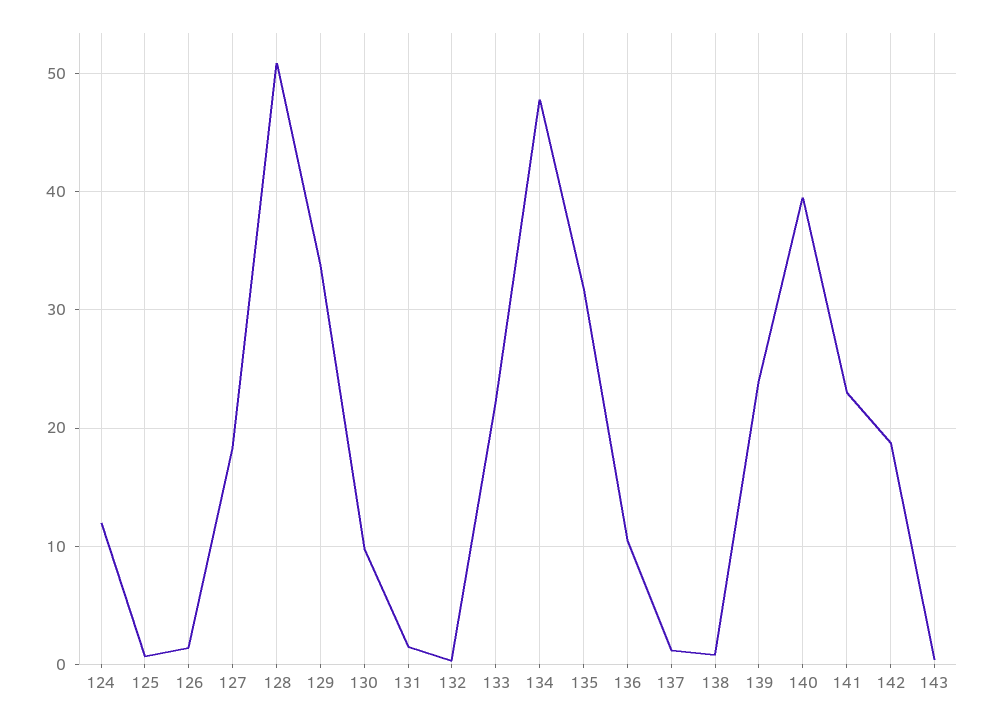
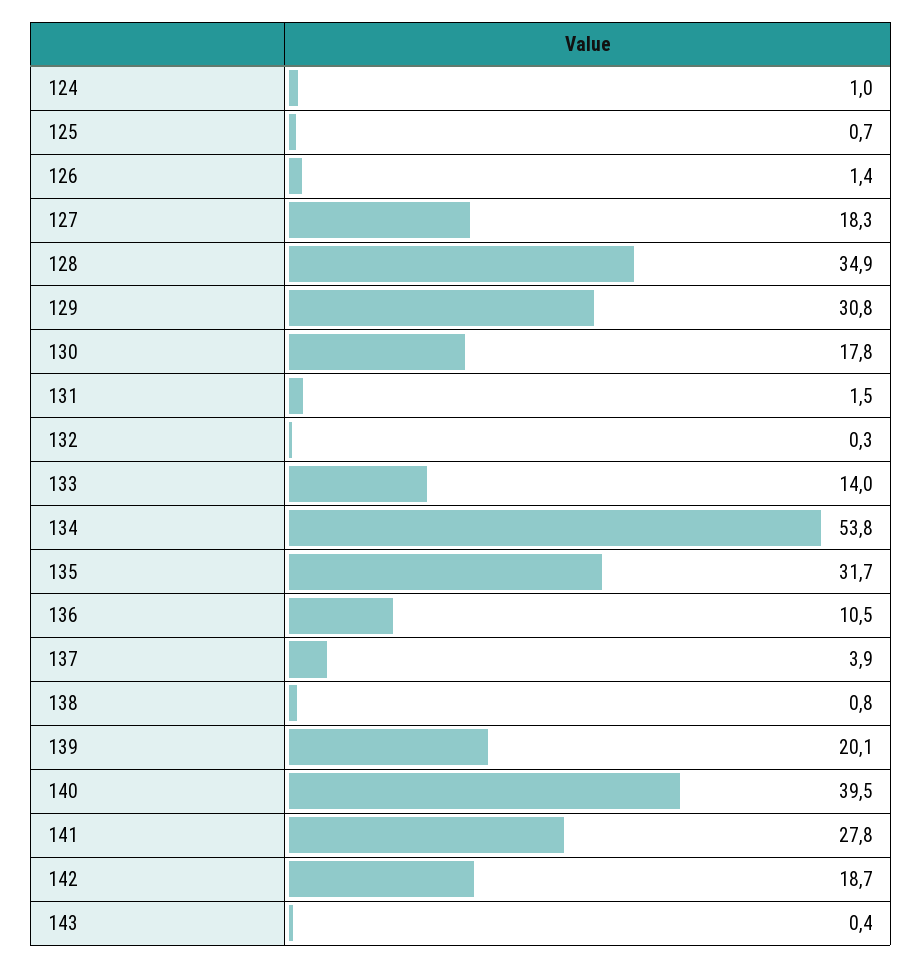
124: 12 -> 1
128: 51 -> 34.9
129: 34 -> 30.8
130: 10 -> 17.8
133: 22 -> 14
134: 48 -> 53.8
137: 1 -> 3.9
139: 24 -> 20.1
141: 23 -> 27.8

